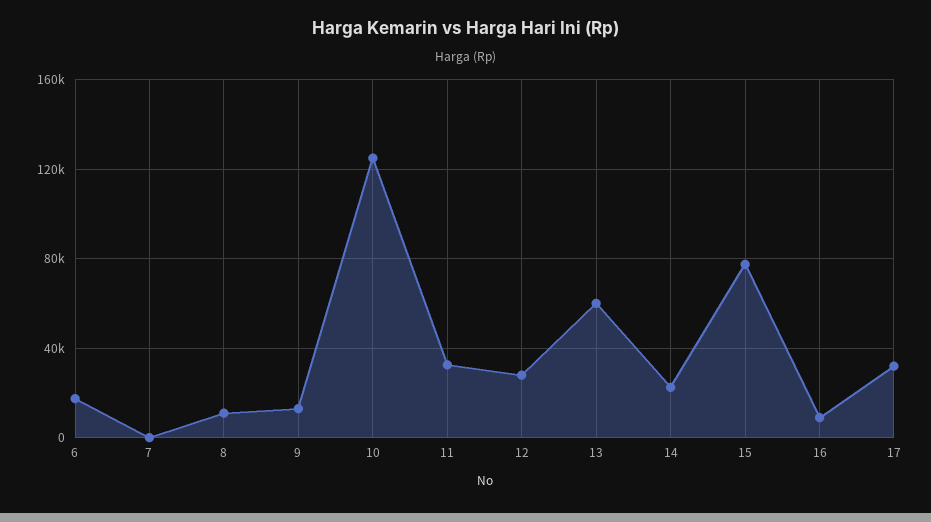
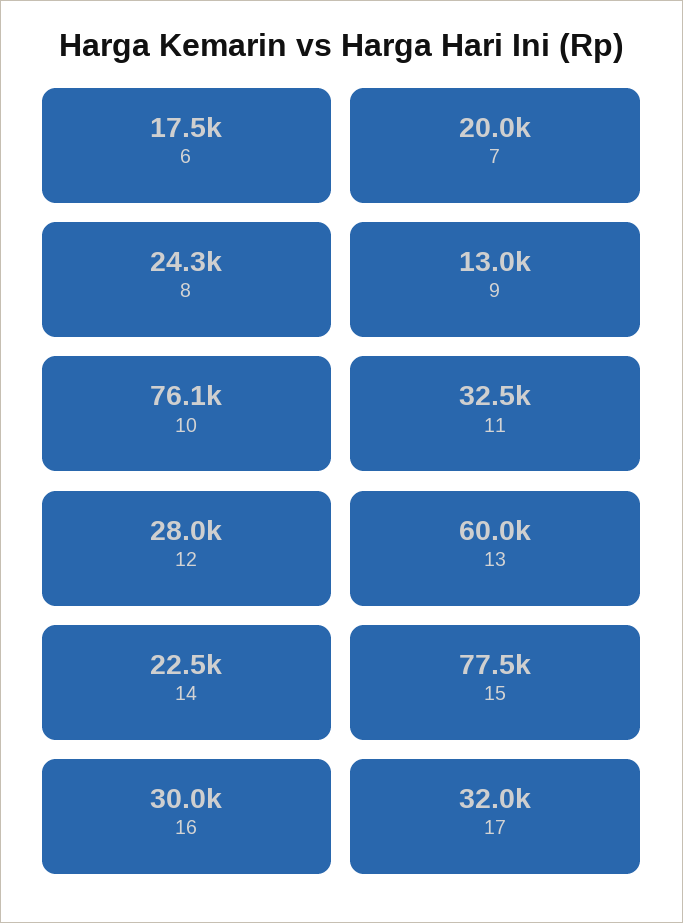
7: 0 -> 20000
8: 10000 -> 24300
10: 125000 -> 76100
16: 10000 -> 30000

